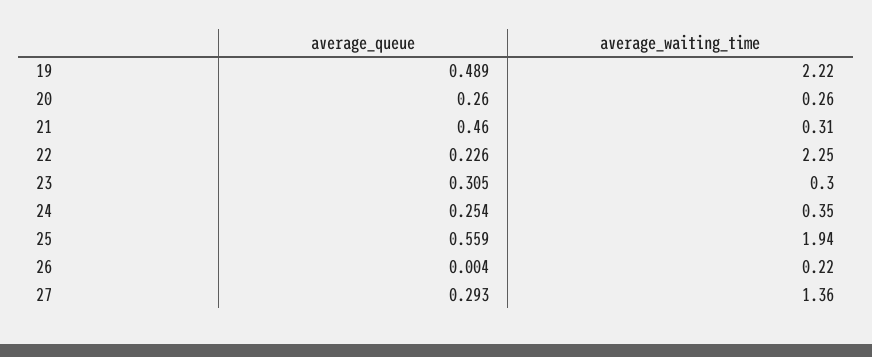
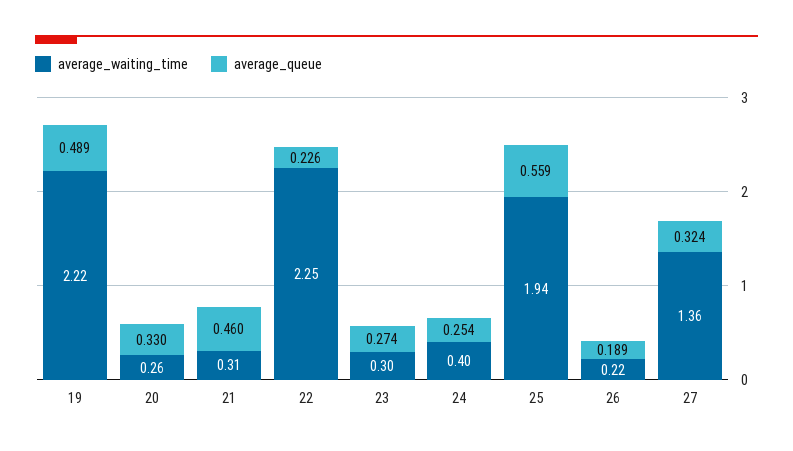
average_queue, 20: 0.26 -> 0.33
average_queue, 23: 0.305 -> 0.274
average_waiting_time, 24: 0.35 -> 0.4
average_queue, 26: 0.004 -> 0.189
average_queue, 27: 0.293 -> 0.324

